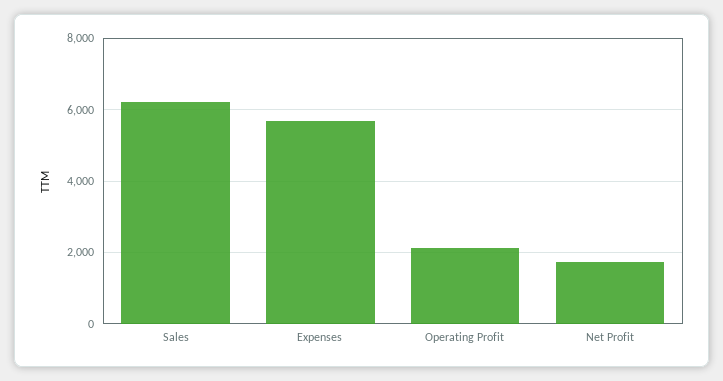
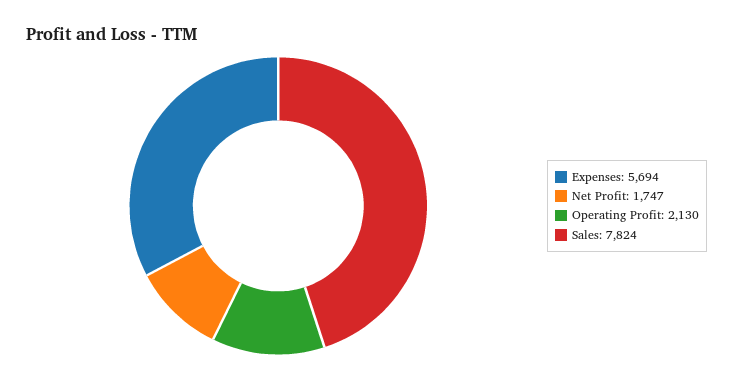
Sales: 6200 -> 7824

